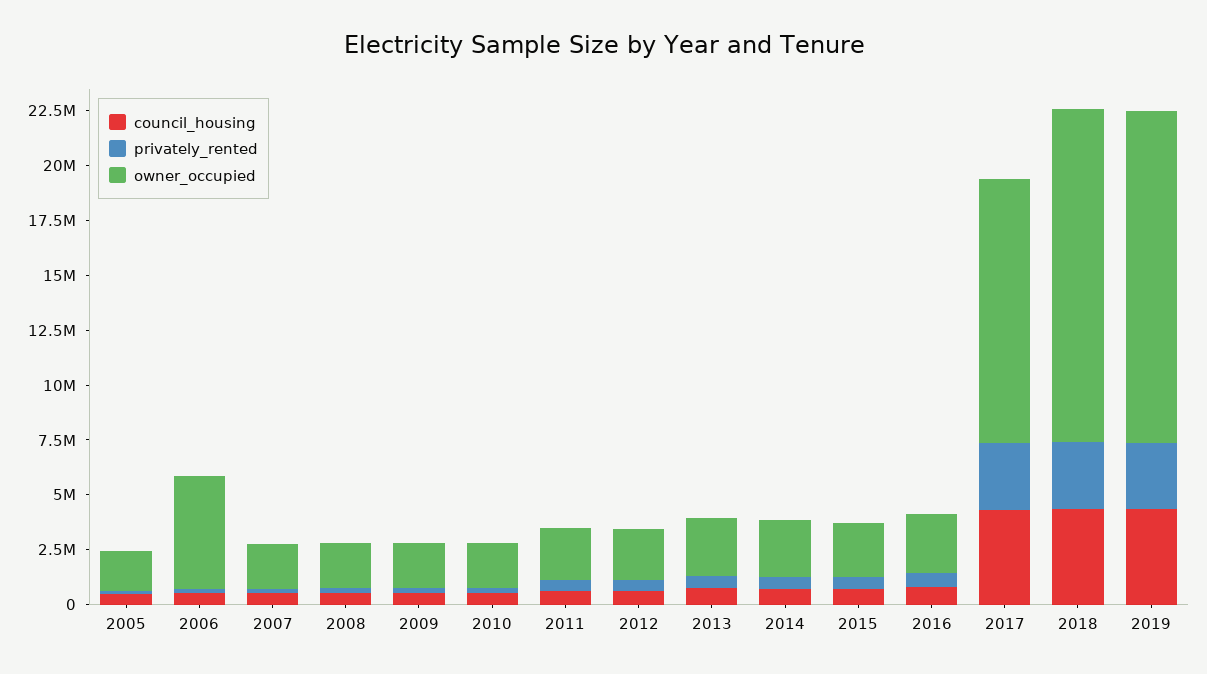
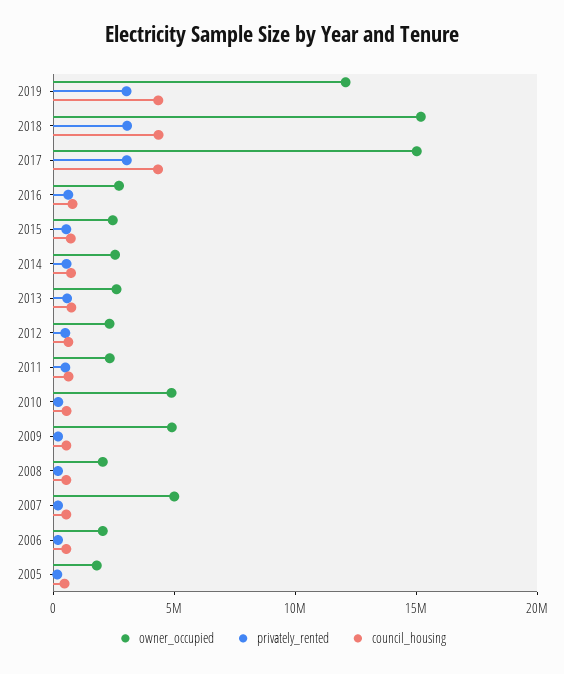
owner_occupied, 2006: 5000000 -> 2000000
owner_occupied, 2007: 2000000 -> 5000000
owner_occupied, 2009: 2000000 -> 5000000
owner_occupied, 2010: 2000000 -> 5000000
owner_occupied, 2017: 12000000 -> 15000000
owner_occupied, 2019: 15000000 -> 12000000

